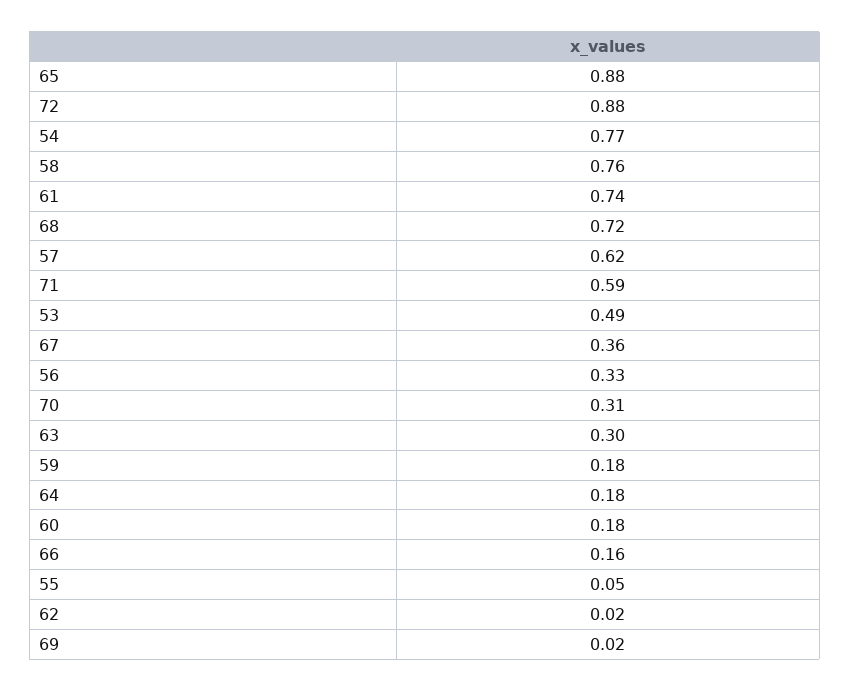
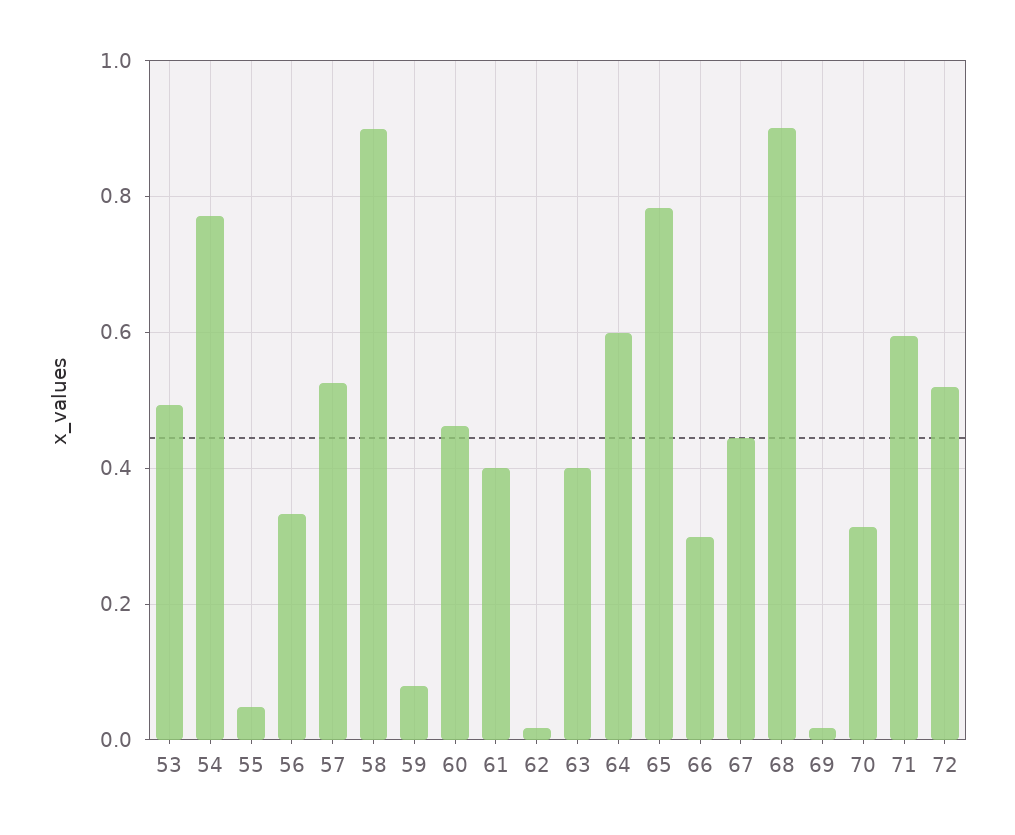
65: 0.88 -> 0.78
72: 0.88 -> 0.52
58: 0.76 -> 0.9
61: 0.74 -> 0.4
68: 0.72 -> 0.9
57: 0.62 -> 0.52
67: 0.36 -> 0.44
63: 0.3 -> 0.4
59: 0.18 -> 0.08
64: 0.18 -> 0.6
60: 0.18 -> 0.46
66: 0.16 -> 0.3

